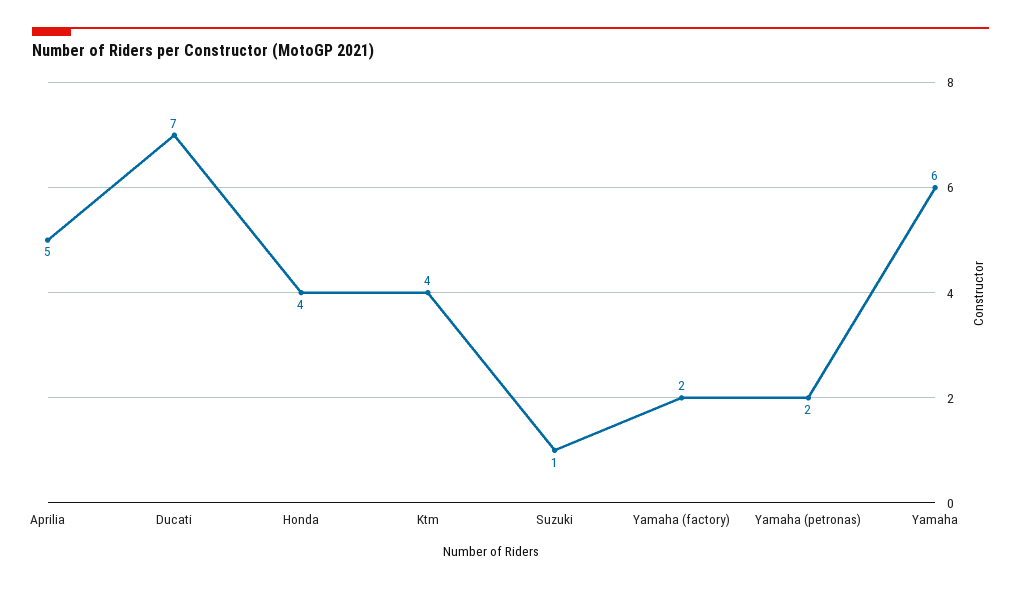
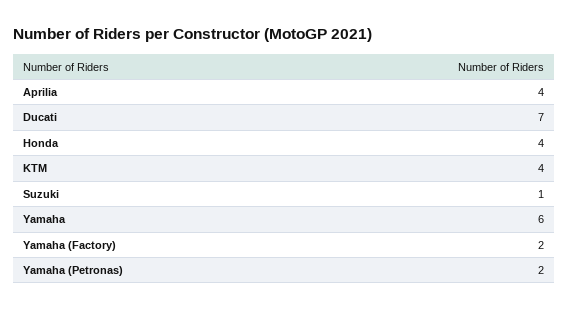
Aprilia: 5 -> 4

